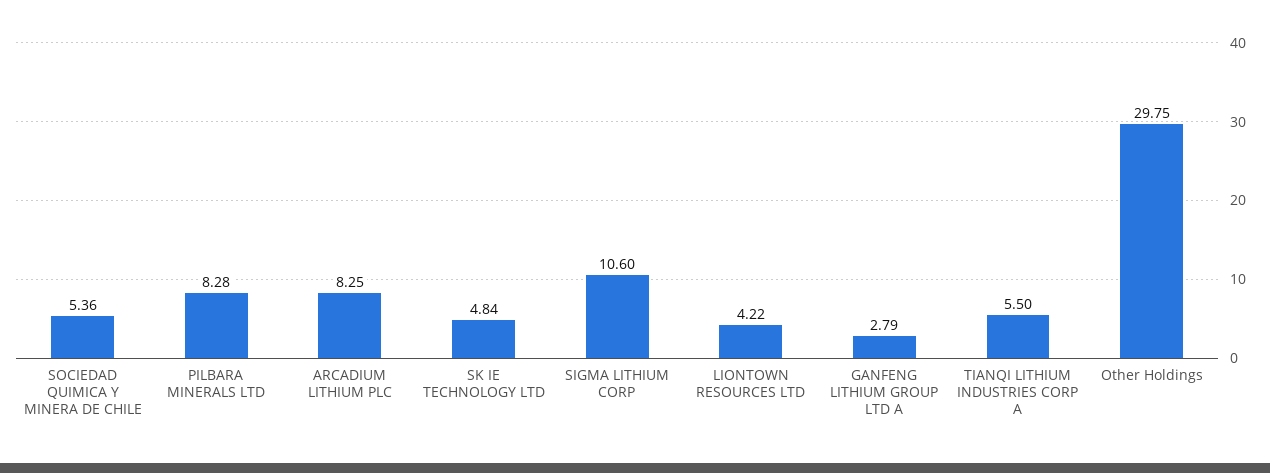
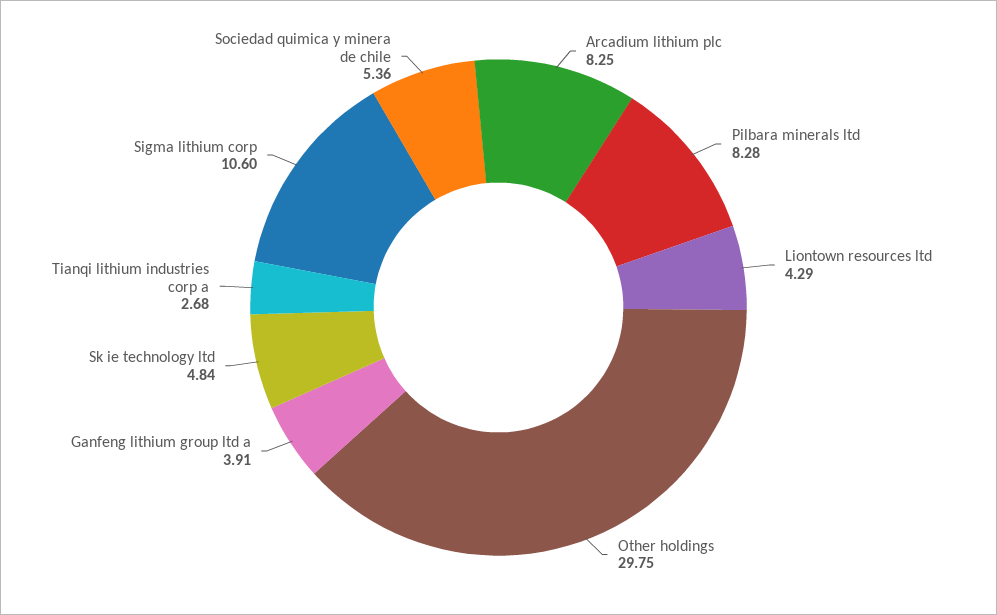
LIONTOWN RESOURCES LTD: 4.22 -> 4.29
GANFENG LITHIUM GROUP LTD A: 2.79 -> 3.91
TIANQI LITHIUM INDUSTRIES CORP A: 5.5 -> 2.68

